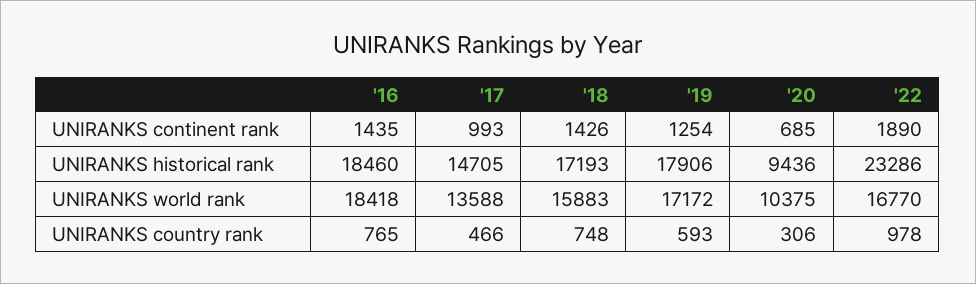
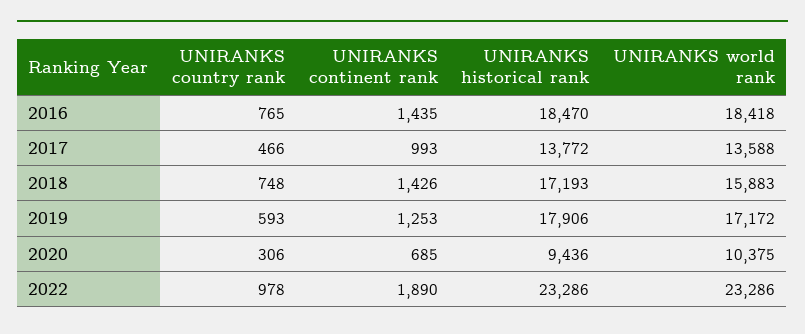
'19, UNIRANKS continent rank: 1254 -> 1253
'16, UNIRANKS historical rank: 18460 -> 18470
'17, UNIRANKS historical rank: 14705 -> 13772
'22, UNIRANKS world rank: 16770 -> 23286

